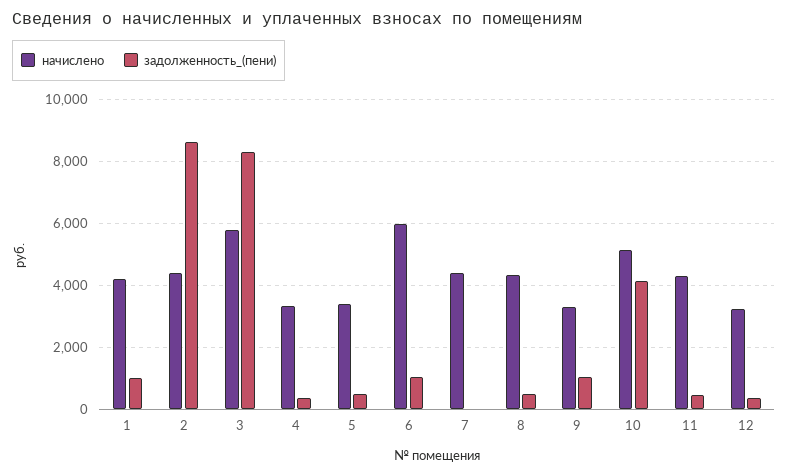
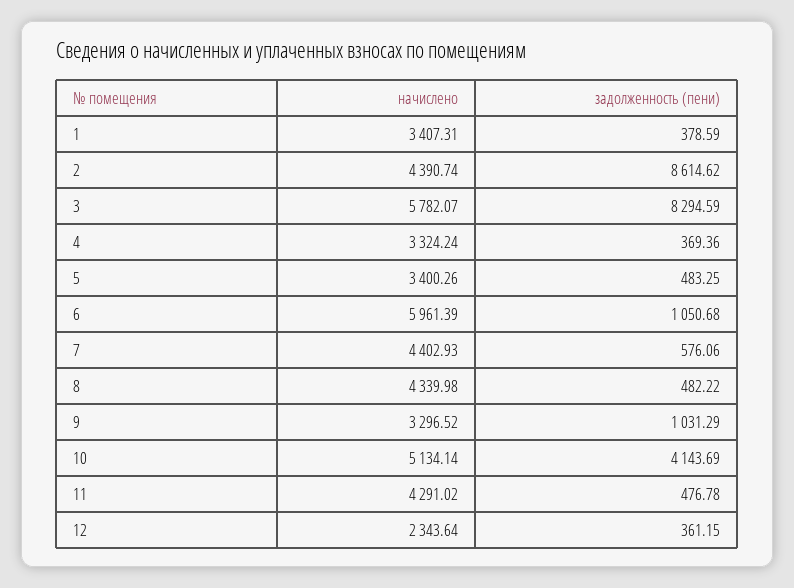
начислено, 1: 4200 -> 3407.31
задолженность_(пени), 1: 1000 -> 378.59
задолженность_(пени), 7: 0 -> 576.06
начислено, 12: 3200 -> 2343.64

